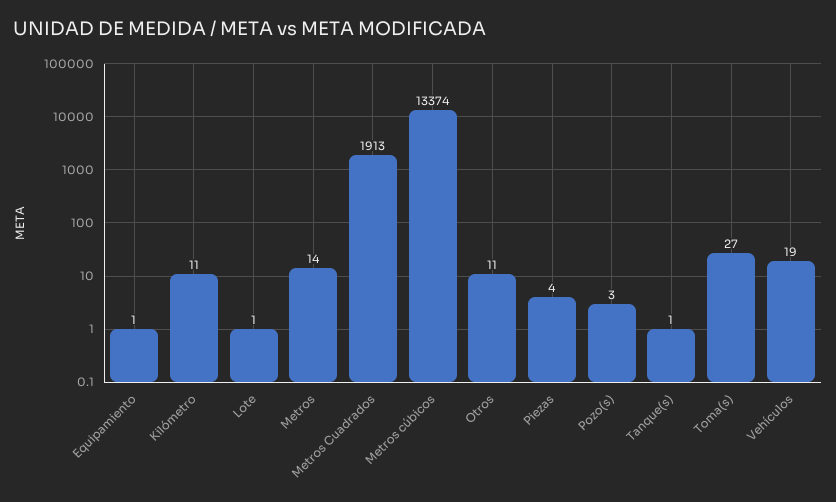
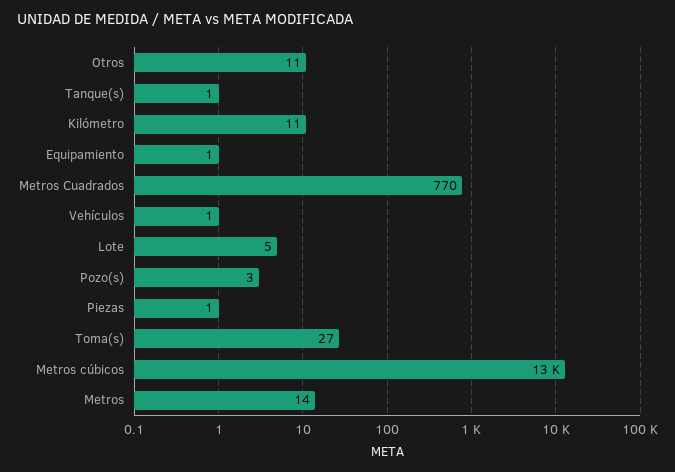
Lote: 1 -> 5
Metros Cuadrados: 1913 -> 770
Piezas: 4 -> 1
Vehículos: 19 -> 1

